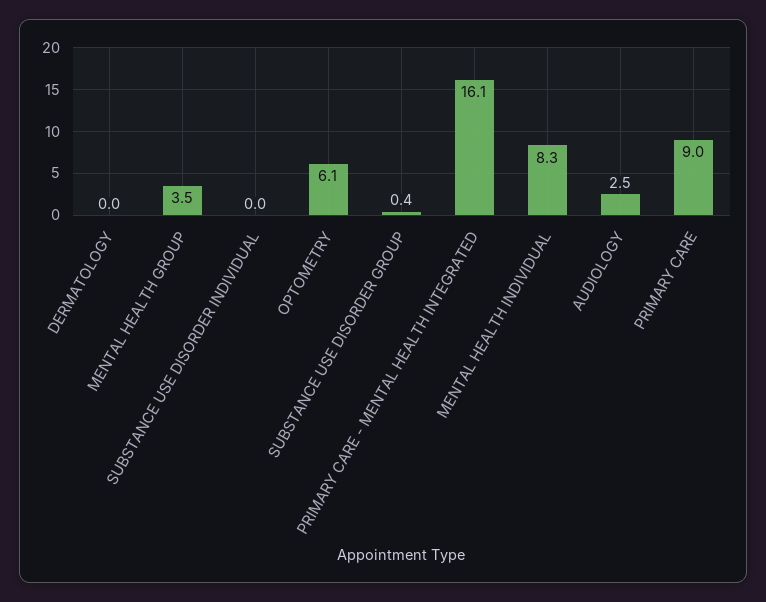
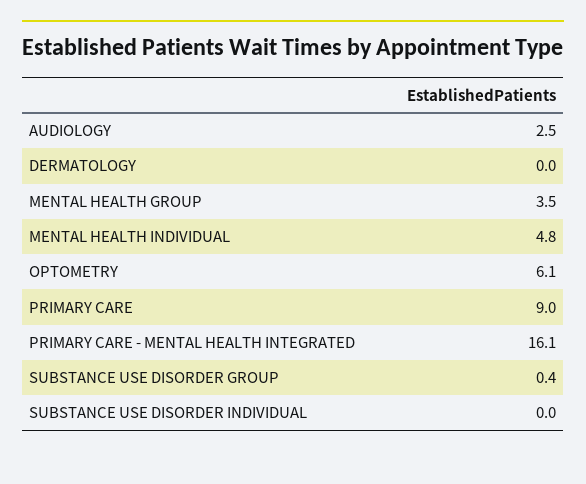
MENTAL HEALTH INDIVIDUAL: 8.3 -> 4.8

